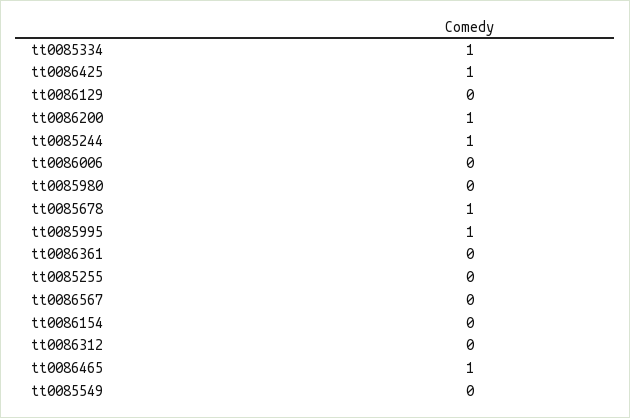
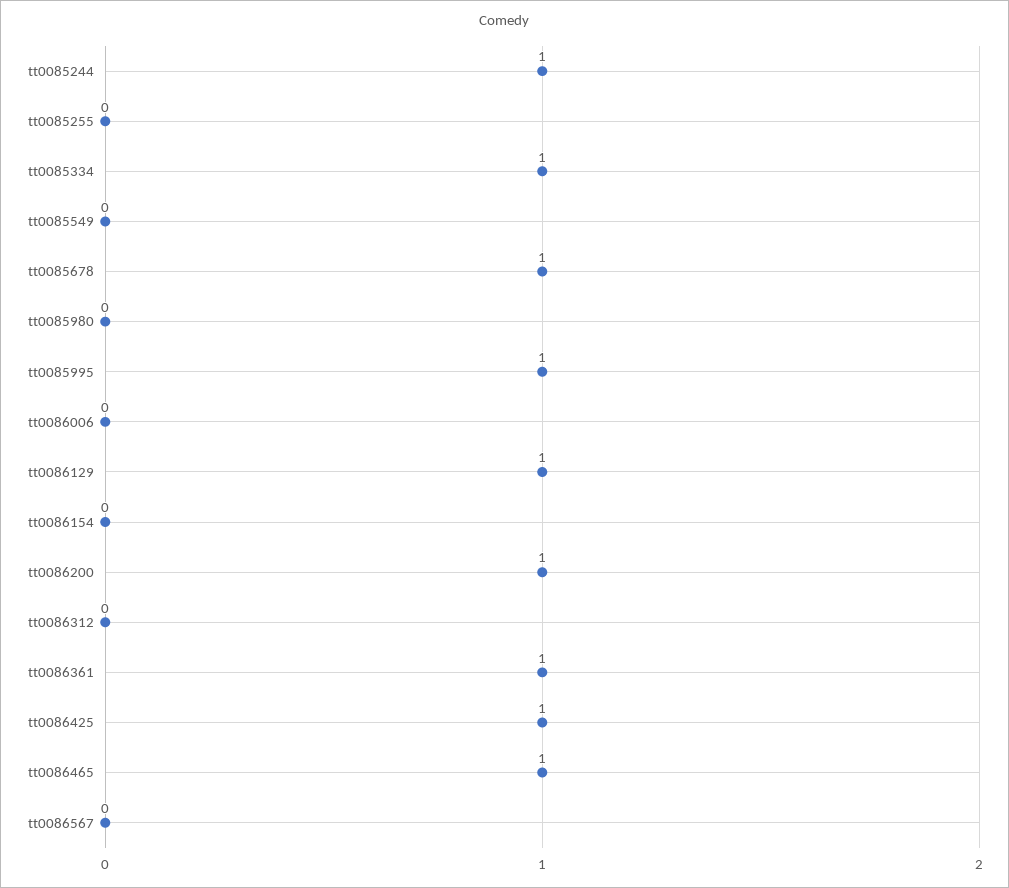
tt0086129: 0 -> 1
tt0086361: 0 -> 1

